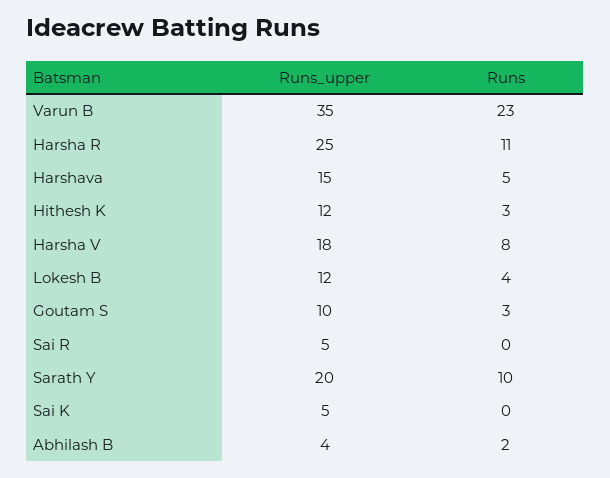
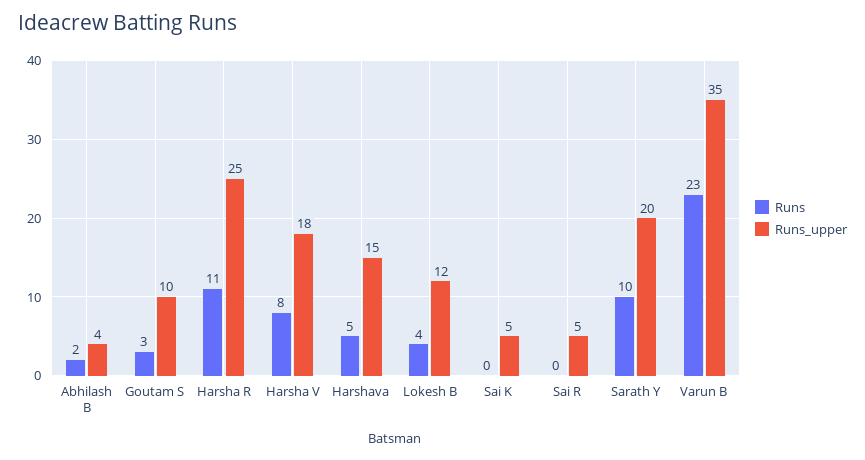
Runs_upper, Hithesh K: 12 -> none
Runs, Hithesh K: 3 -> none

